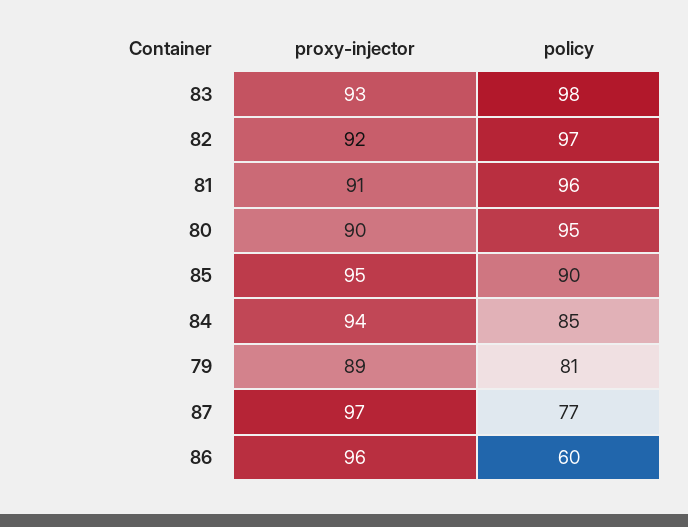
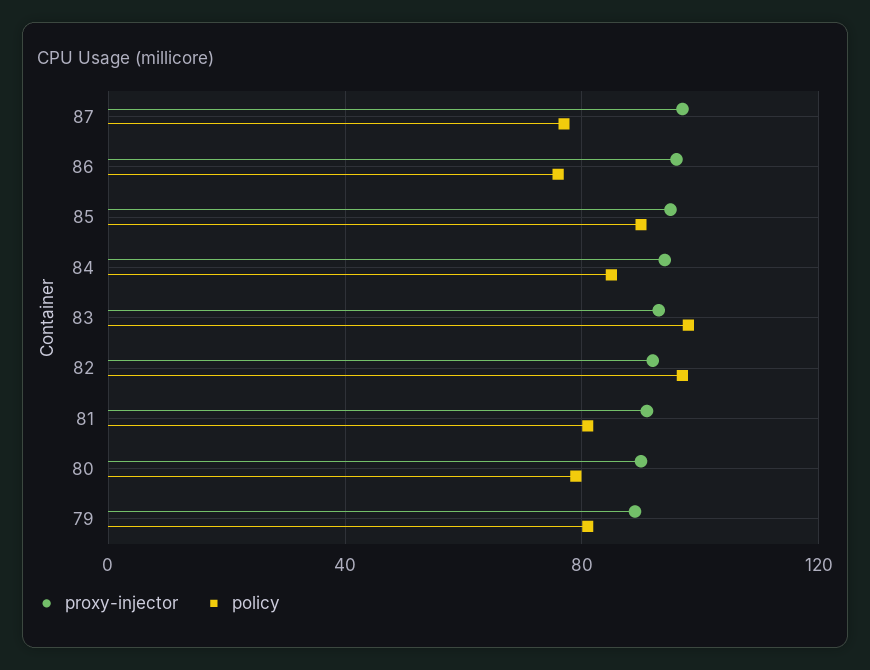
policy, 81: 96 -> 80
policy, 80: 95 -> 80
policy, 86: 60 -> 75

